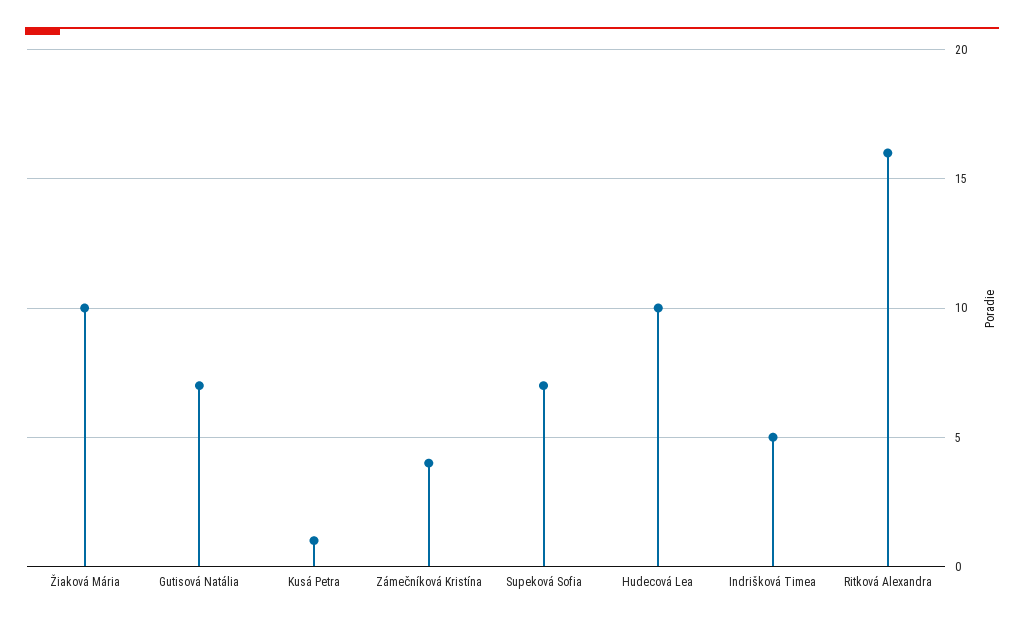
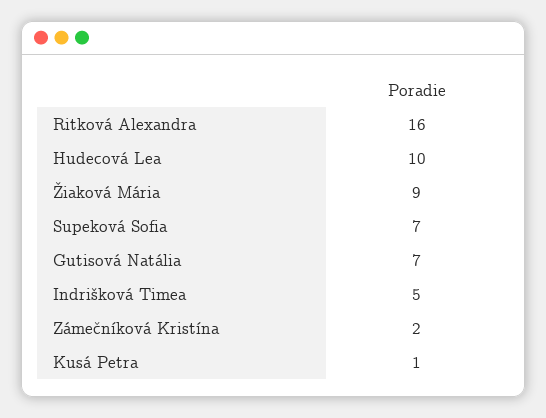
Žiaková Mária: 10 -> 9
Zámečníková Kristína: 4 -> 2

